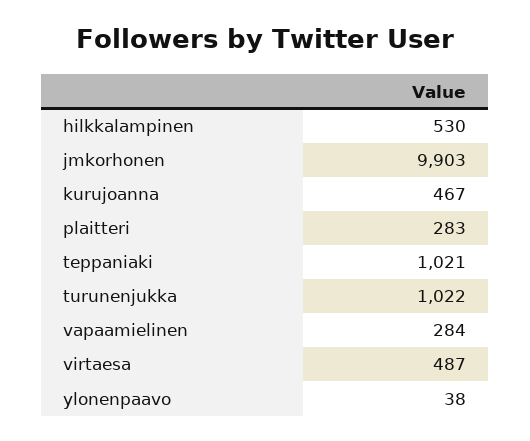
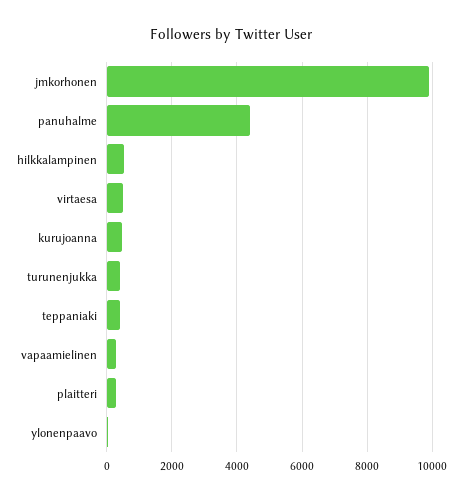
teppaniaki: 1021 -> 400
turunenjukka: 1022 -> 400
panuhalme: none -> 4400

